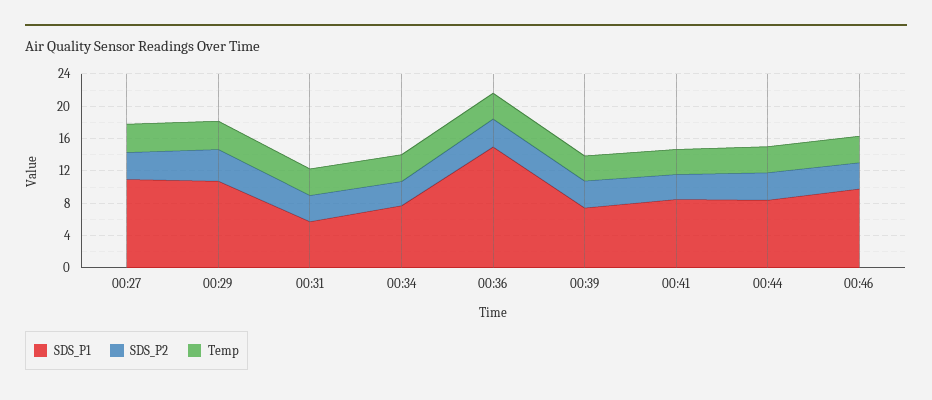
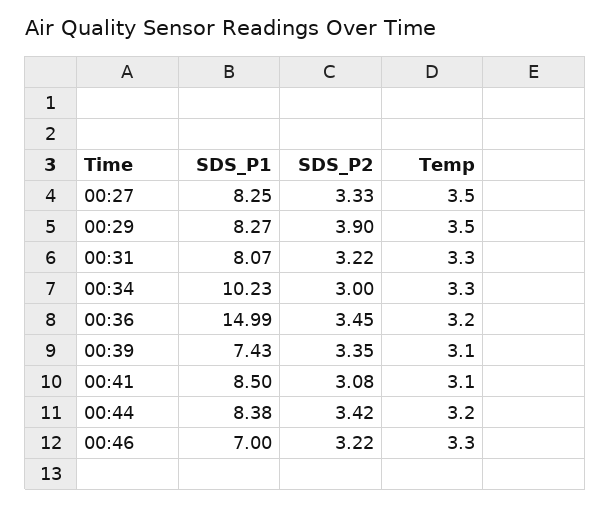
SDS_P1, 00:27: 11 -> 8.25
SDS_P1, 00:29: 11 -> 8.27
SDS_P1, 00:31: 6 -> 8.07
SDS_P1, 00:34: 8 -> 10.23
SDS_P1, 00:46: 10 -> 7

